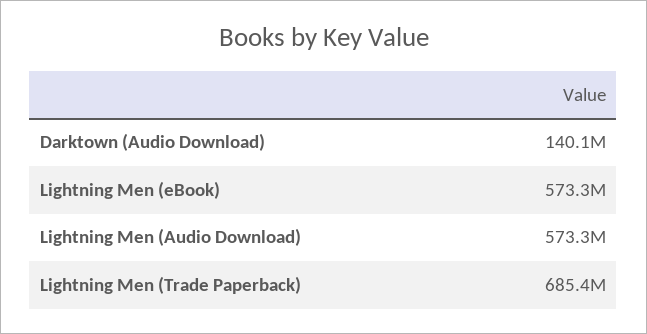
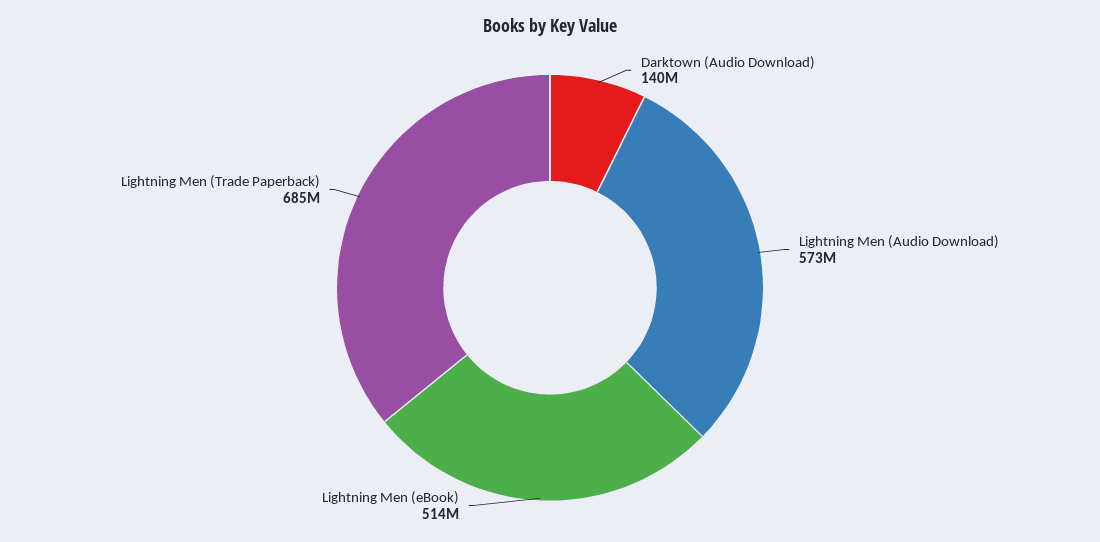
Lightning Men (eBook): 573300000 -> 514000000

